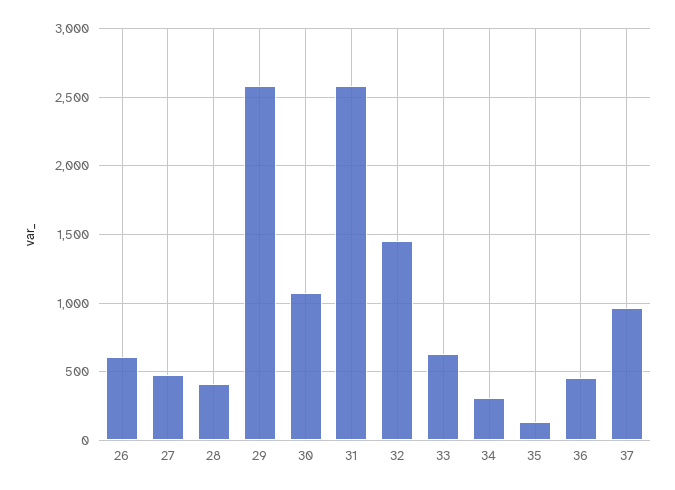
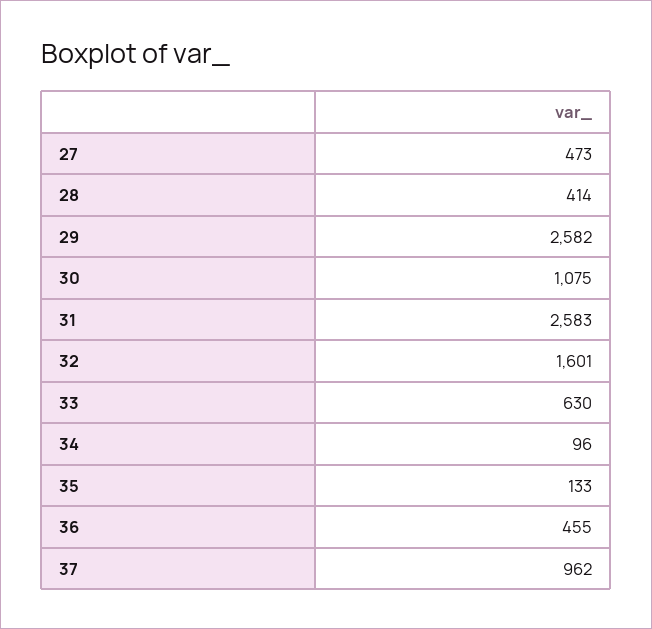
26: 600 -> none
32: 1450 -> 1601
34: 300 -> 96

